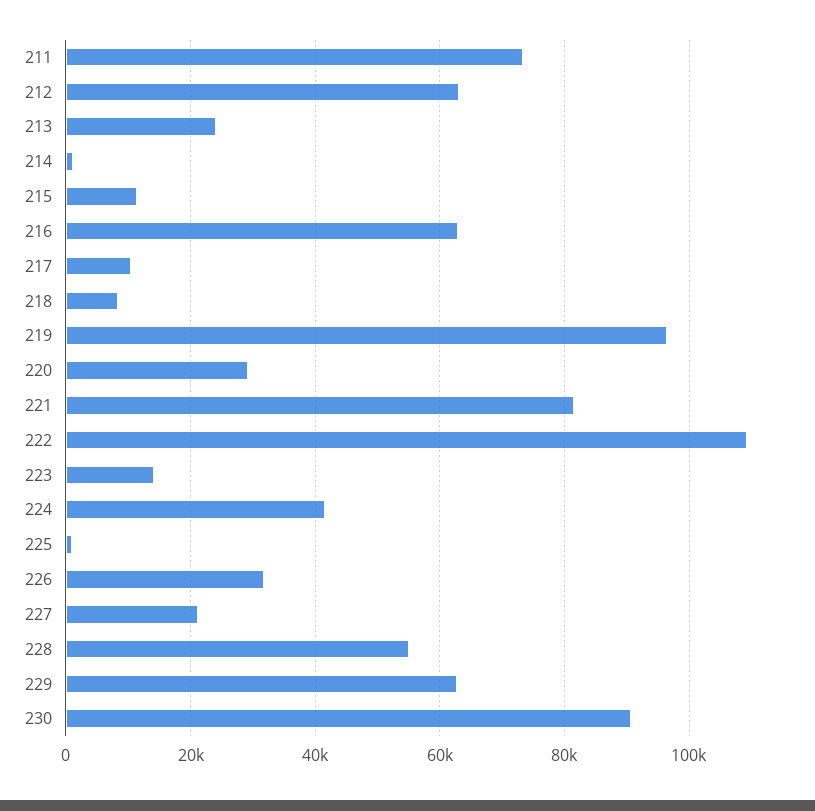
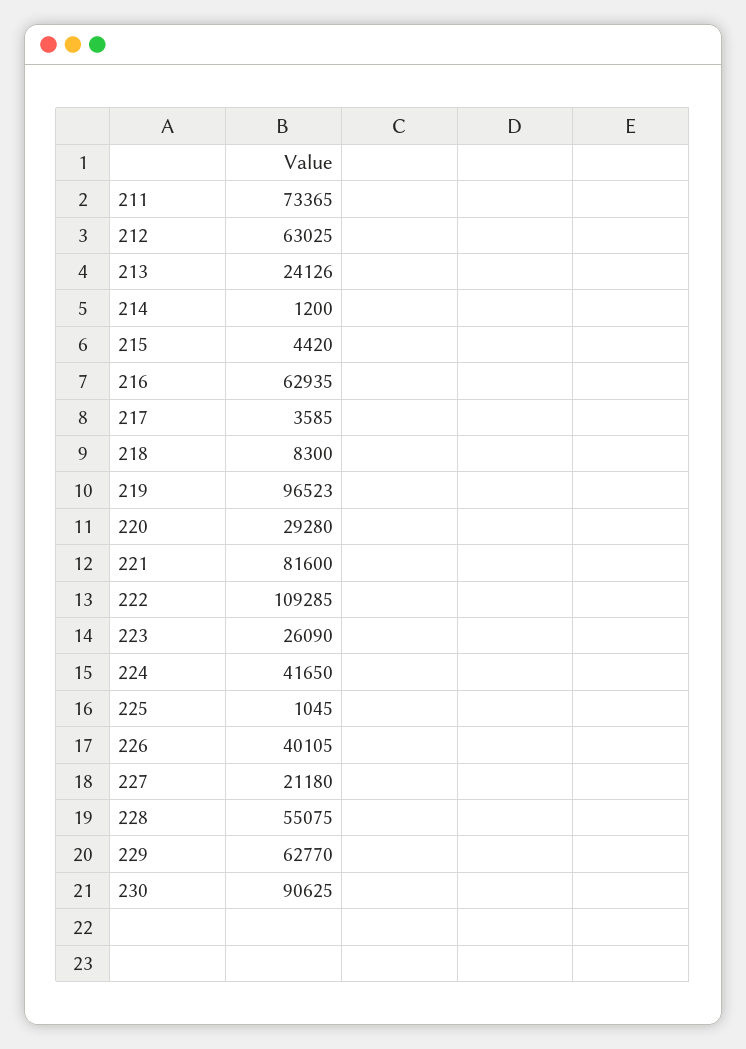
215: 12000 -> 4420
217: 10000 -> 3585
223: 14000 -> 26090
226: 32000 -> 40105

